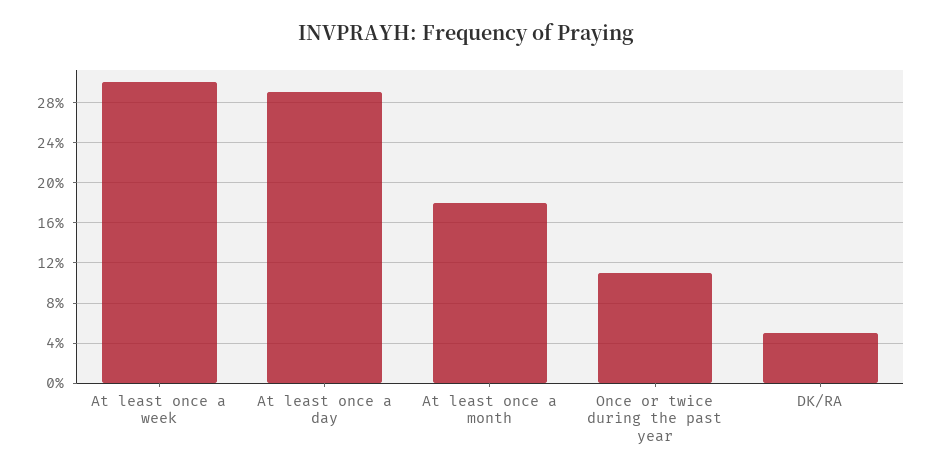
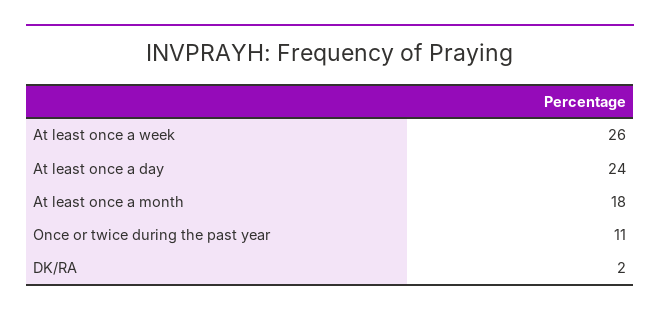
At least once a week: 30 -> 26
At least once a day: 29 -> 24
DK/RA: 5 -> 2

